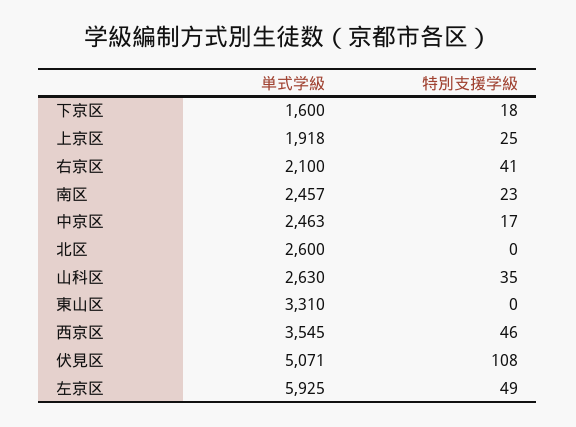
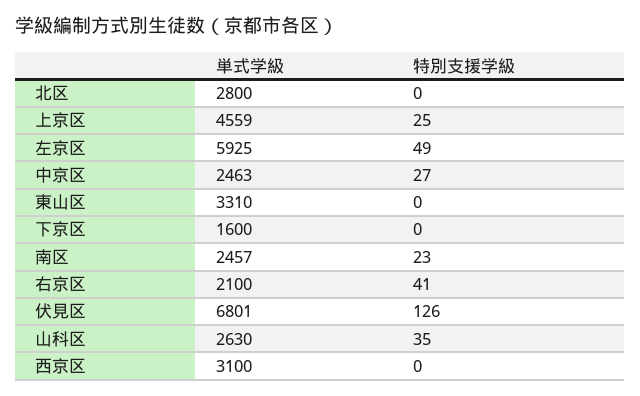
特別支援学級, 下京区: 18 -> 0
単式学級, 上京区: 1918 -> 4559
特別支援学級, 中京区: 17 -> 27
単式学級, 北区: 2600 -> 2800
単式学級, 西京区: 3545 -> 3100
特別支援学級, 西京区: 46 -> 0
単式学級, 伏見区: 5071 -> 6801
特別支援学級, 伏見区: 108 -> 126

